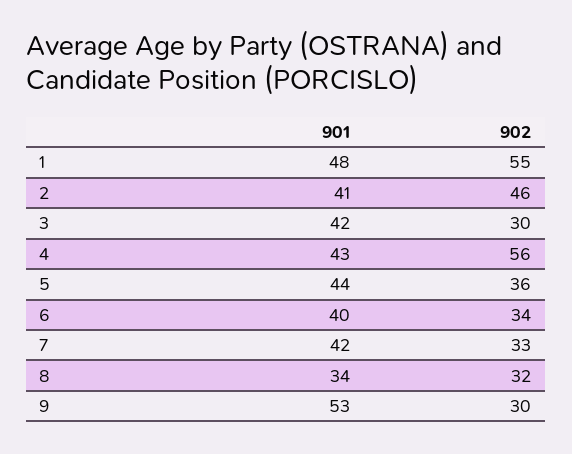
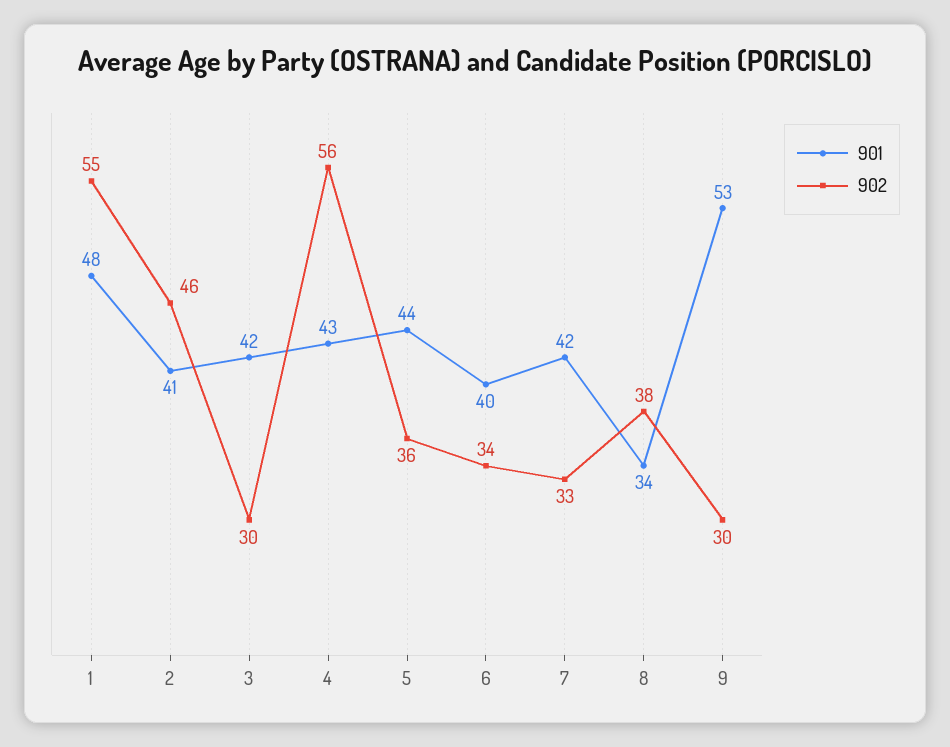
902, 8: 32 -> 38

